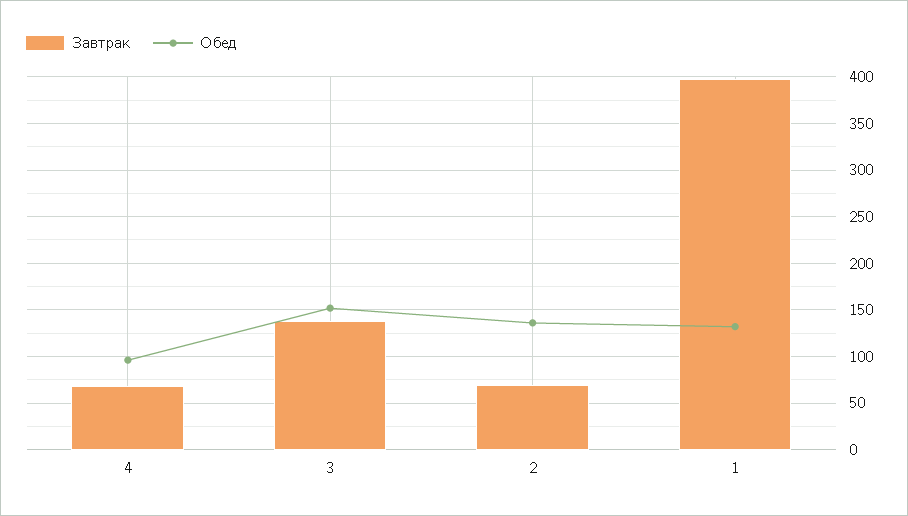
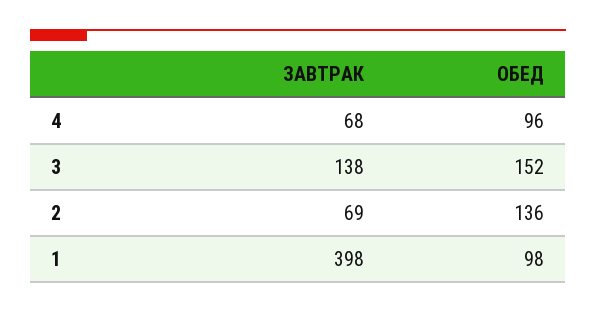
Обед, 1: 130 -> 98

